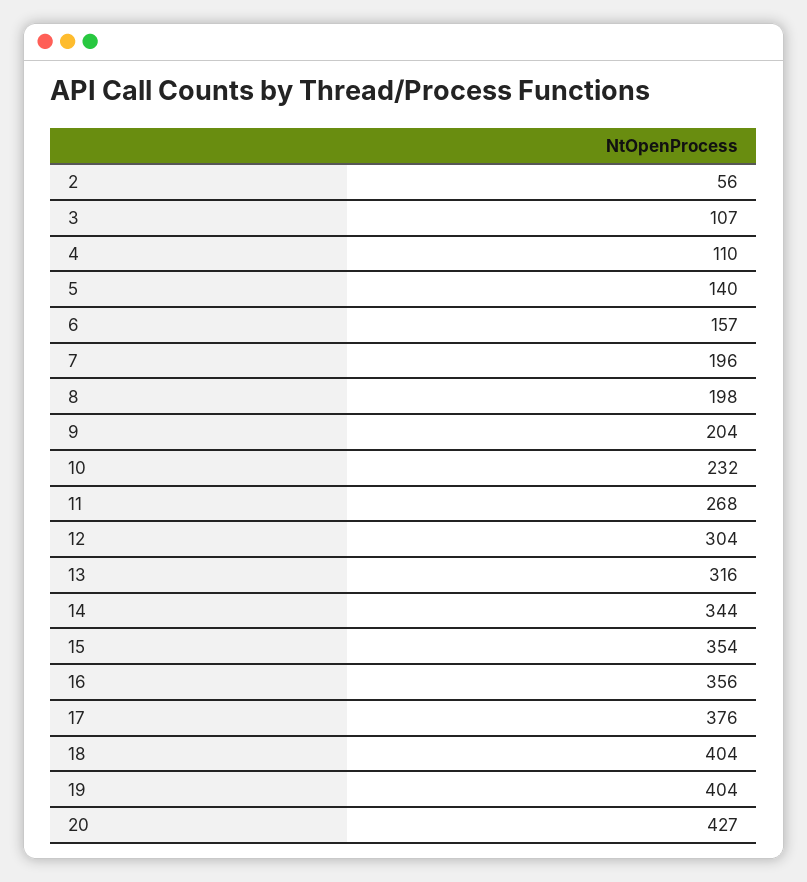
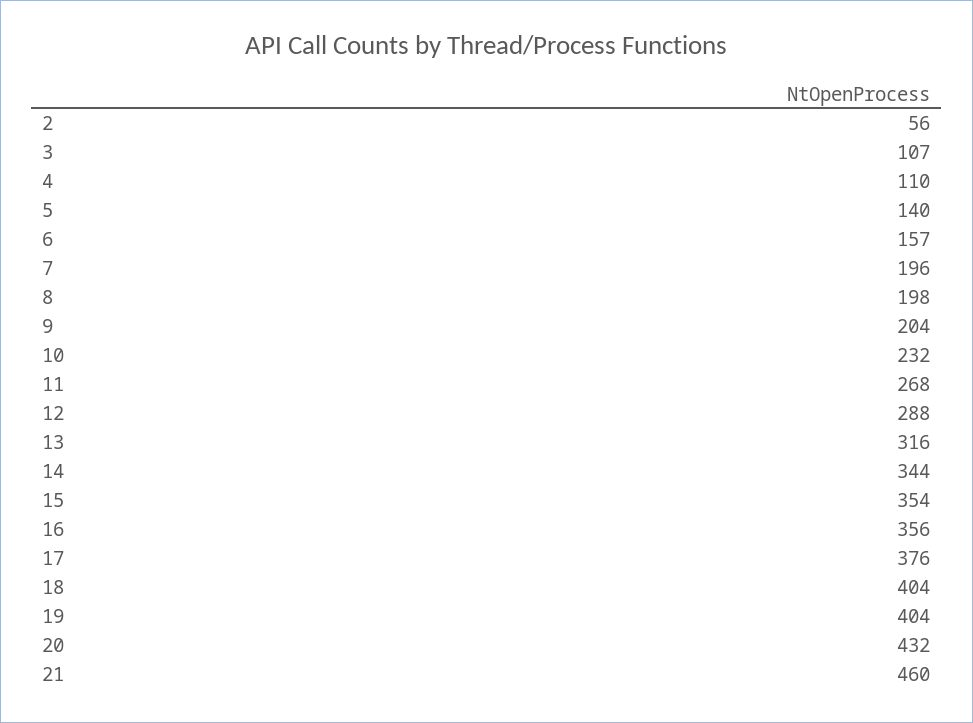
12: 304 -> 288
20: 427 -> 432
21: none -> 460

